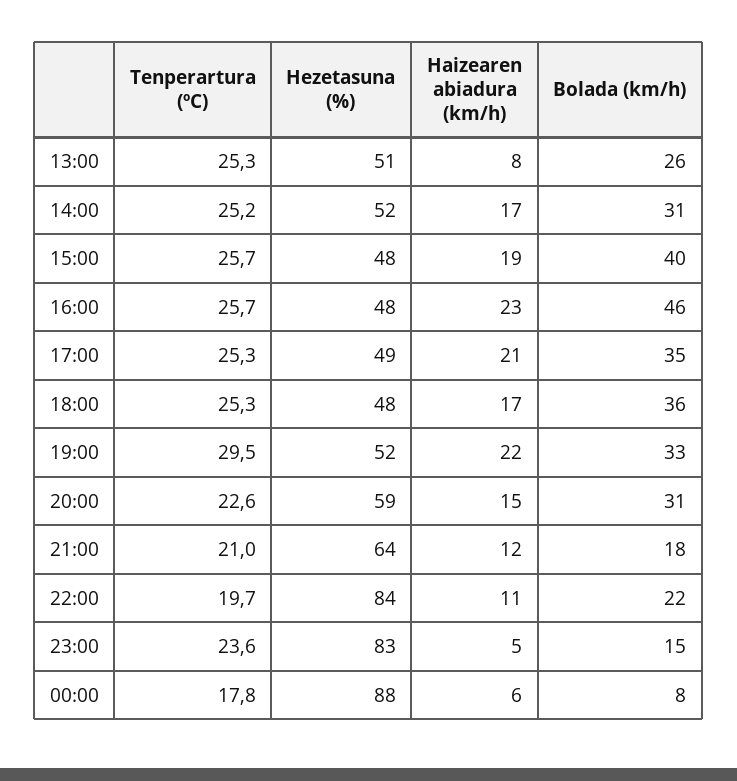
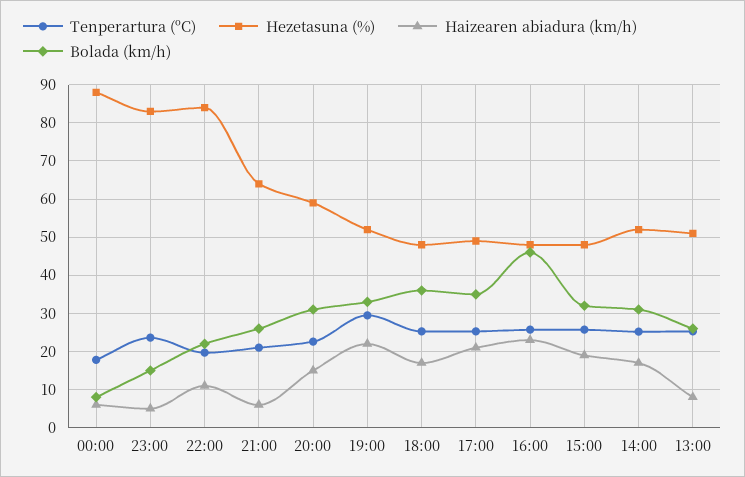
Bolada (km/h), 15:00: 40 -> 32
Haizearen abiadura (km/h), 21:00: 12 -> 6
Bolada (km/h), 21:00: 18 -> 26

